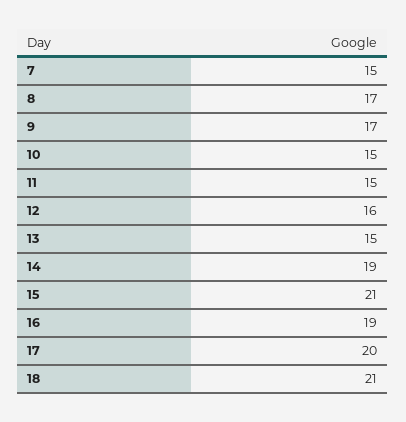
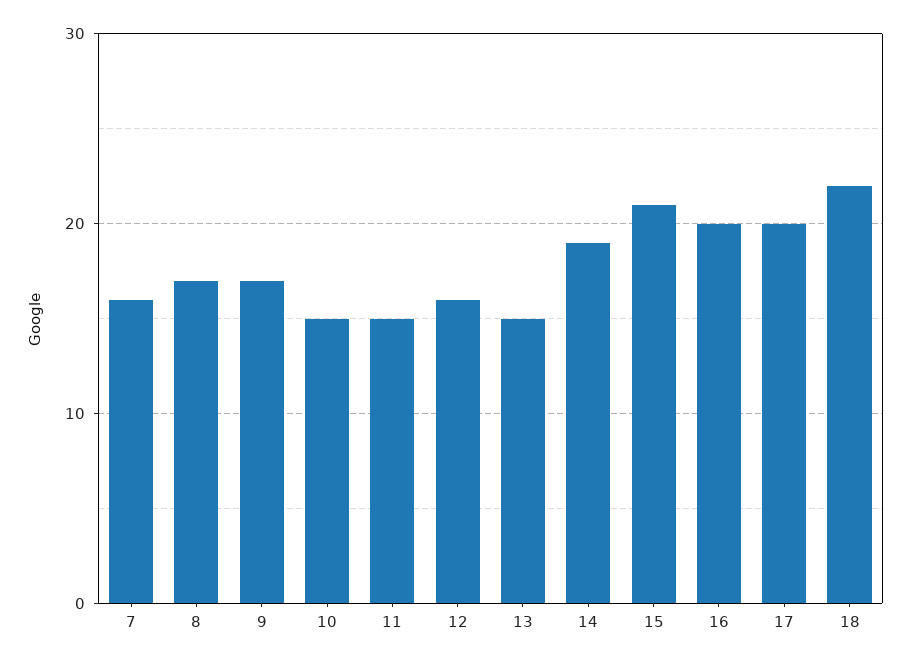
7: 15 -> 16
16: 19 -> 20
18: 21 -> 22

